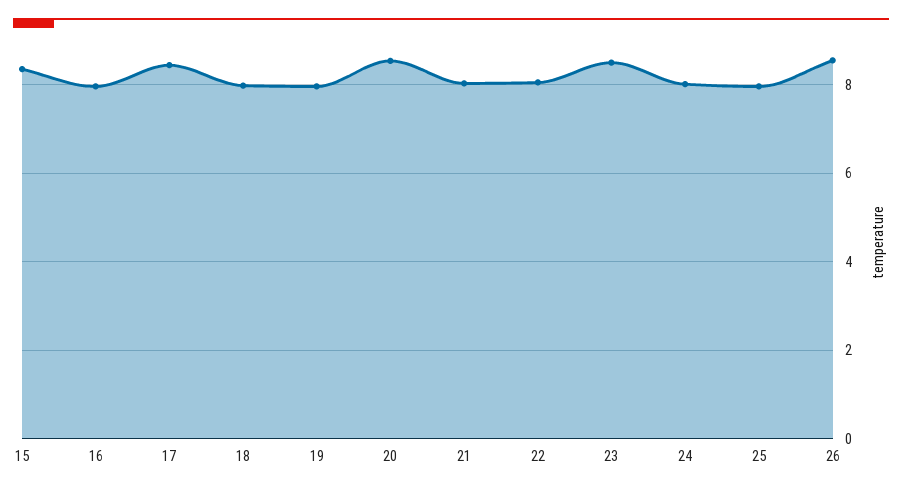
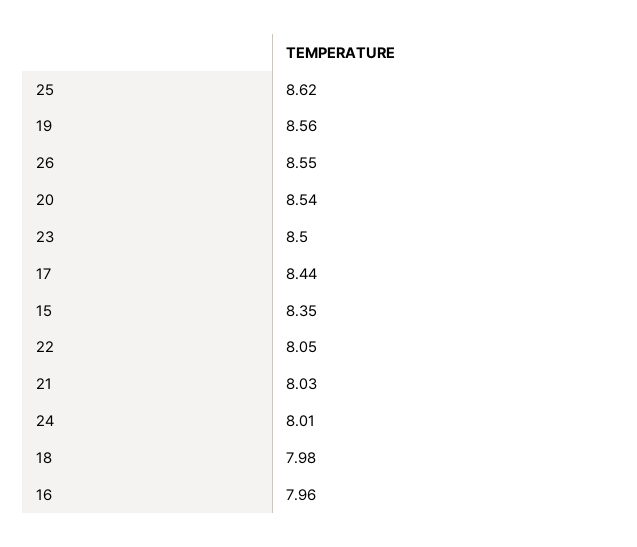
19: 8 -> 8.56
25: 8 -> 8.62

